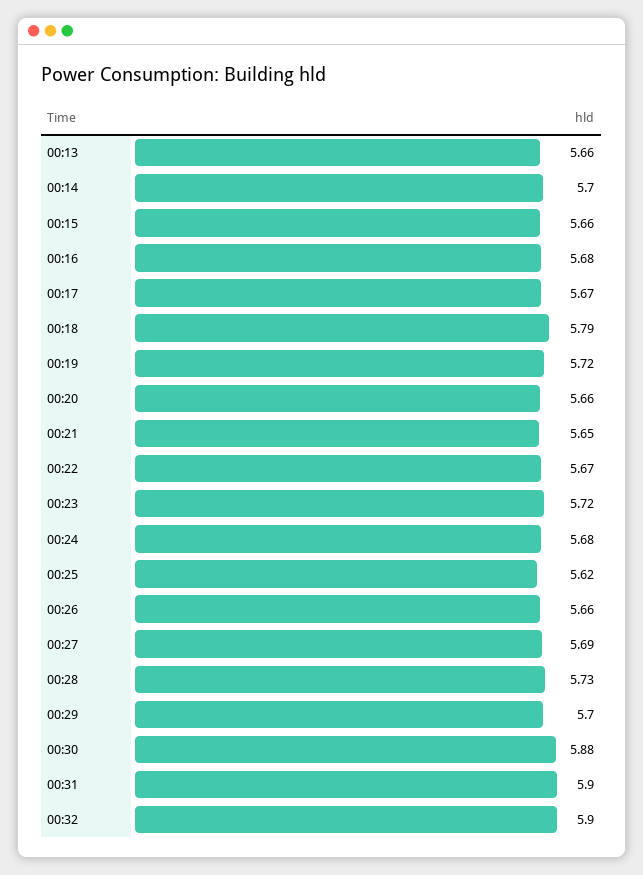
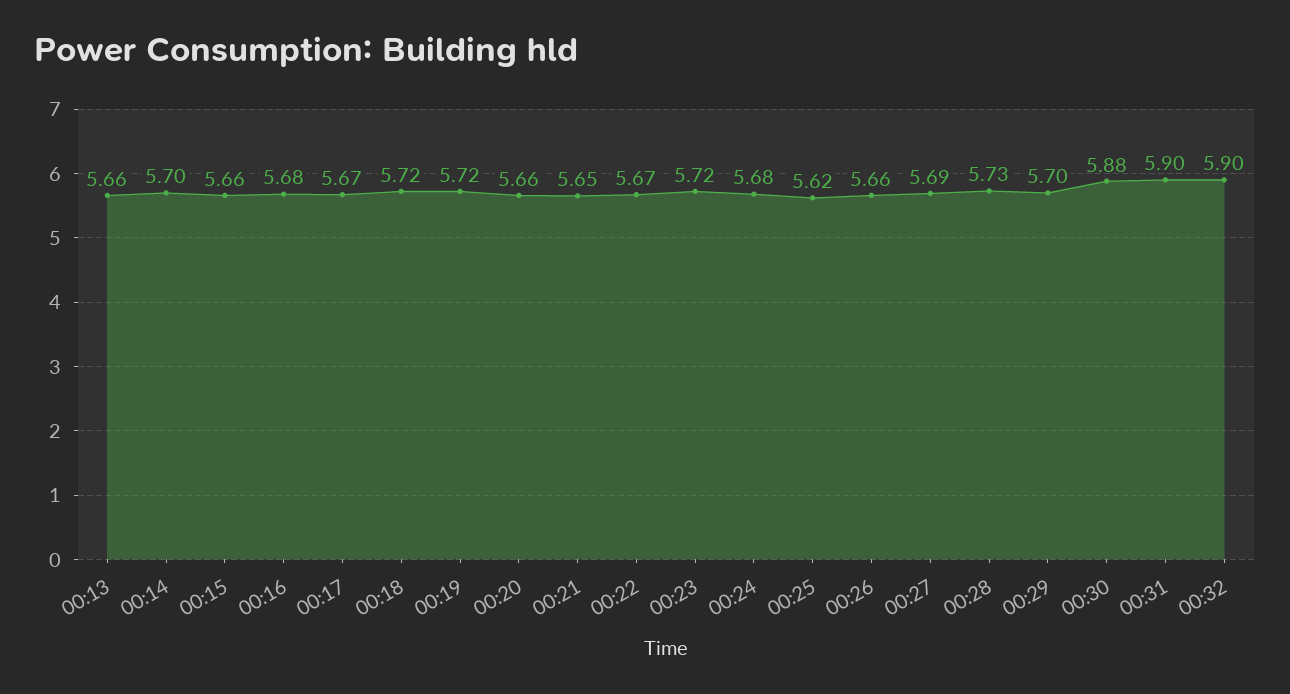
00:18: 5.79 -> 5.72

